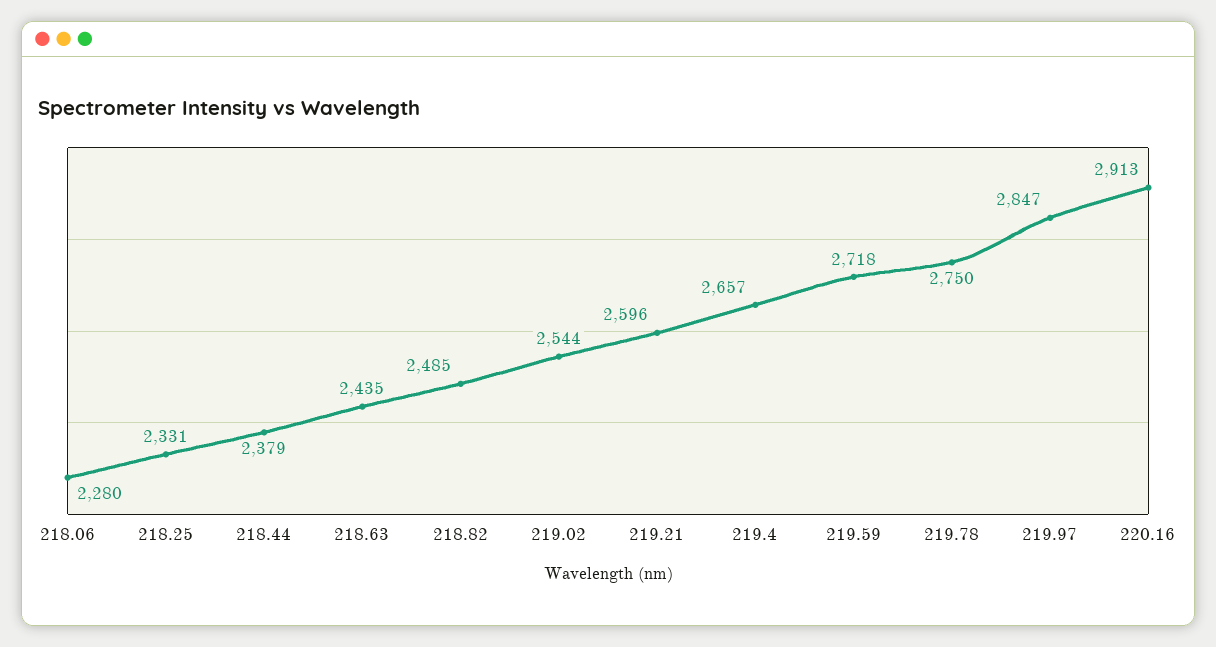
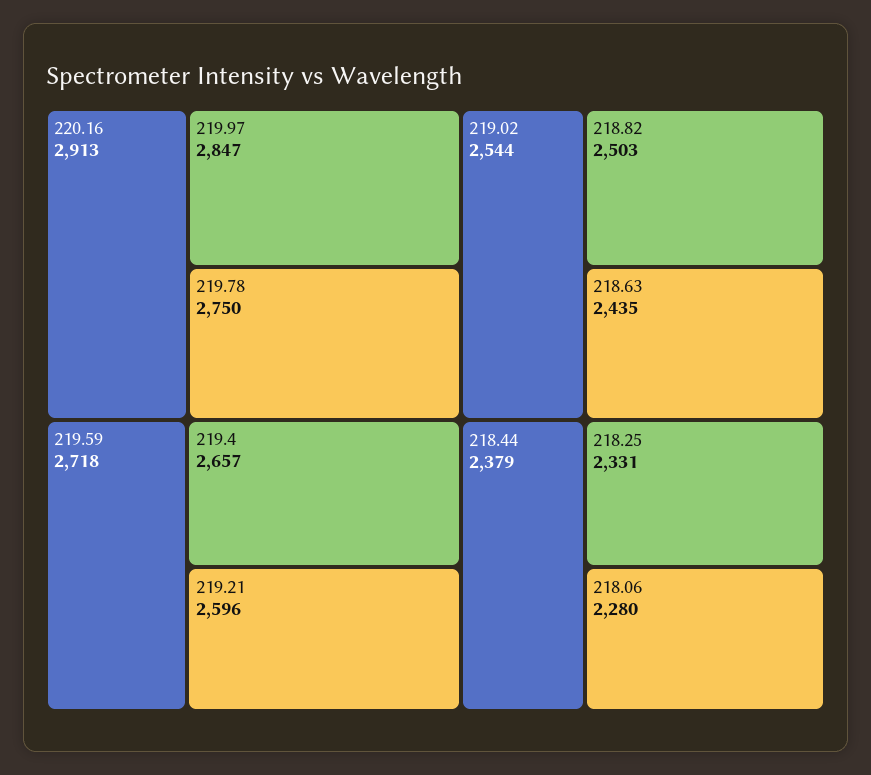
218.82: 2485 -> 2503

